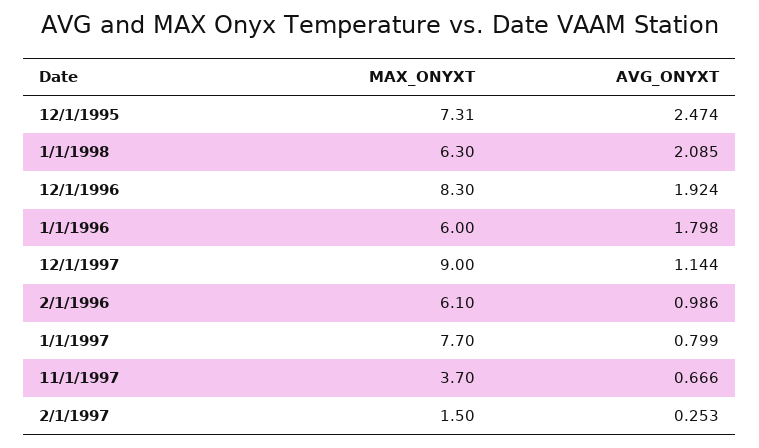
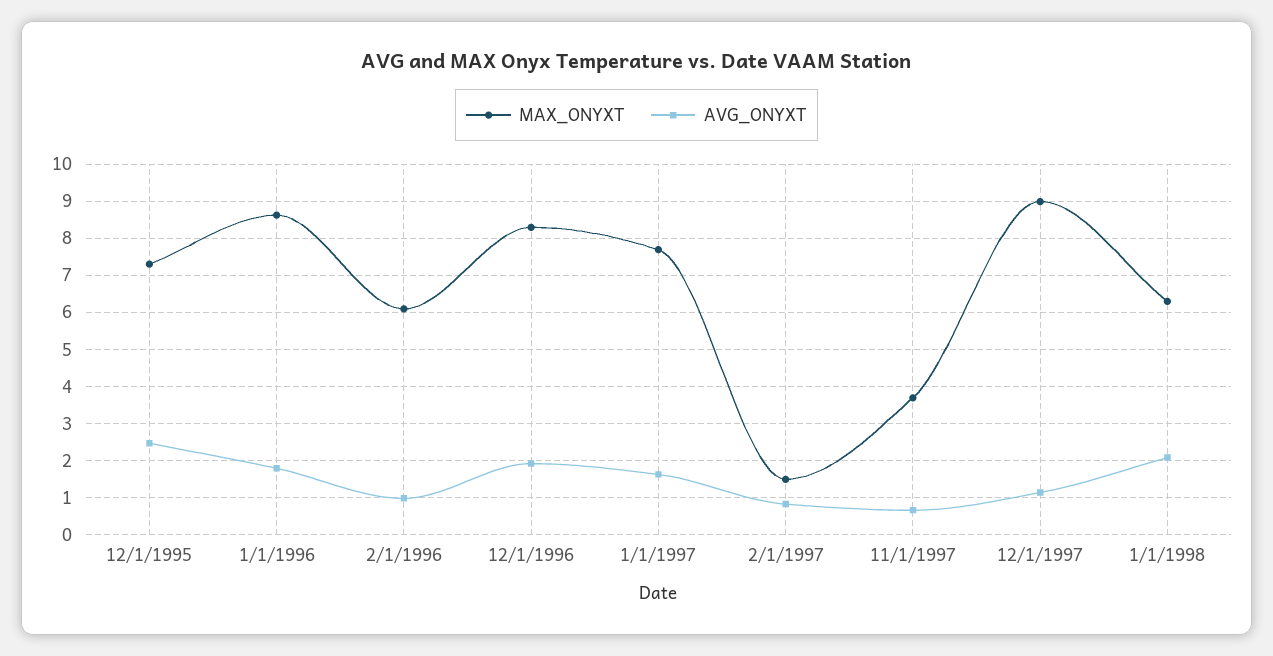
MAX_ONYXT, 1/1/1996: 6 -> 8.6
AVG_ONYXT, 1/1/1997: 0.799 -> 1.6
AVG_ONYXT, 2/1/1997: 0.253 -> 0.8

